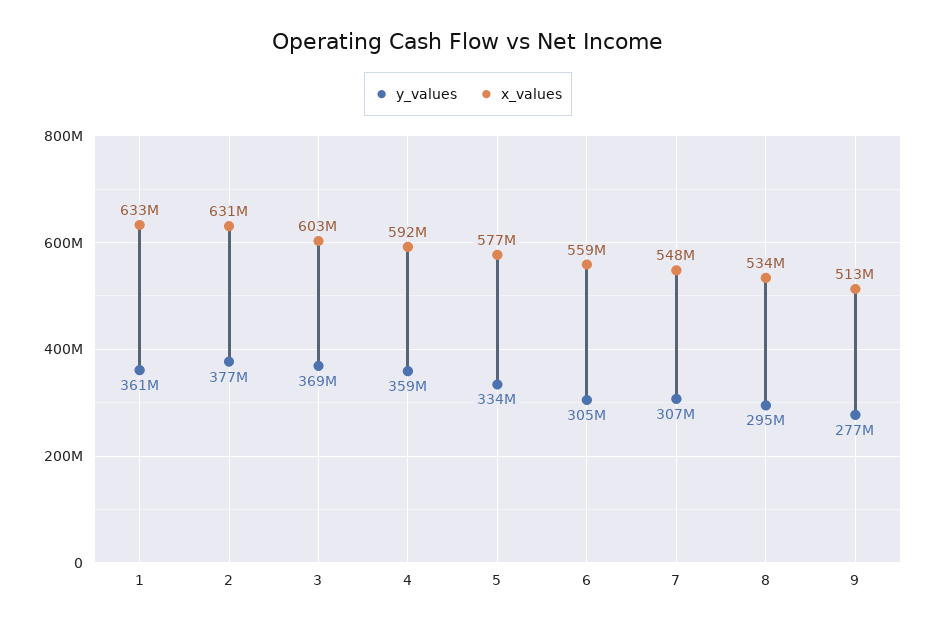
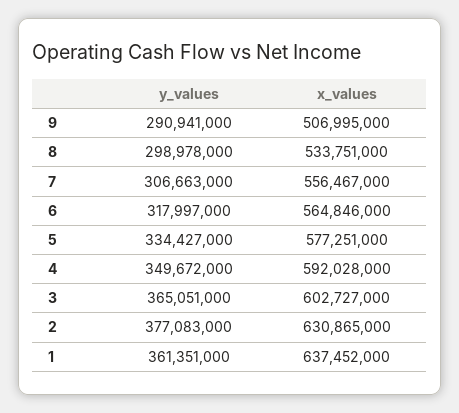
x_values, 1: 633000000 -> 637452000
y_values, 3: 369000000 -> 365051000
y_values, 4: 359000000 -> 349672000
y_values, 6: 305000000 -> 317997000
x_values, 6: 559000000 -> 564846000
x_values, 7: 548000000 -> 556467000
y_values, 8: 295000000 -> 298978000
y_values, 9: 277000000 -> 290941000
x_values, 9: 513000000 -> 506995000

